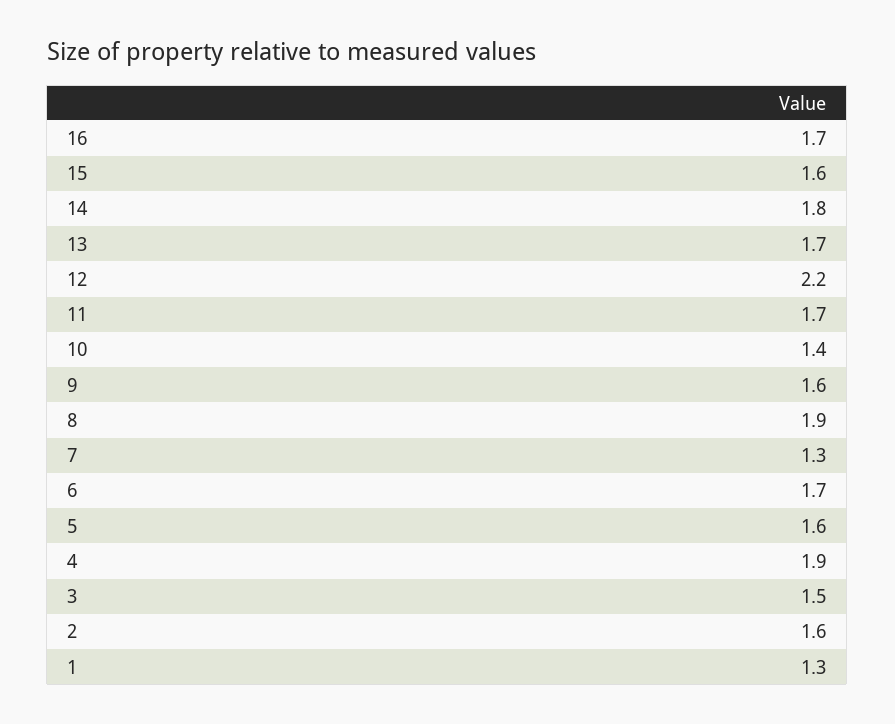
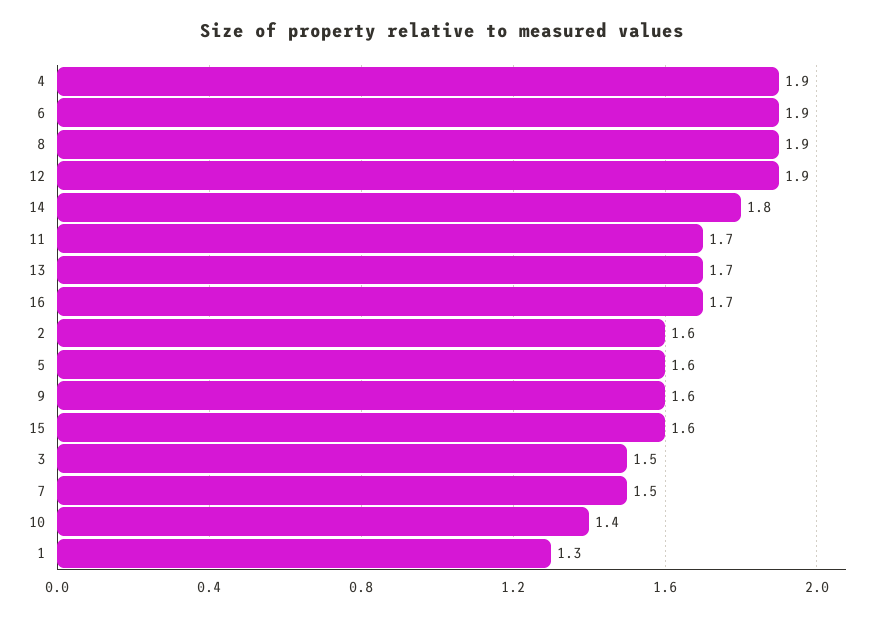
12: 2.2 -> 1.9
7: 1.3 -> 1.5
6: 1.7 -> 1.9

